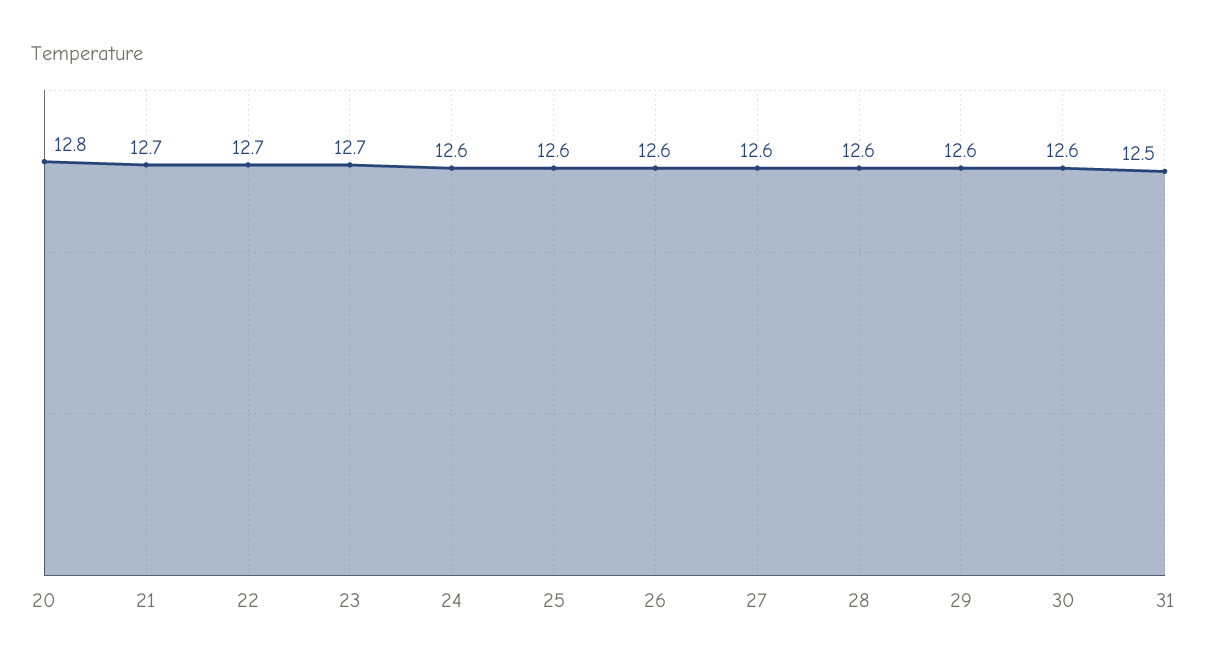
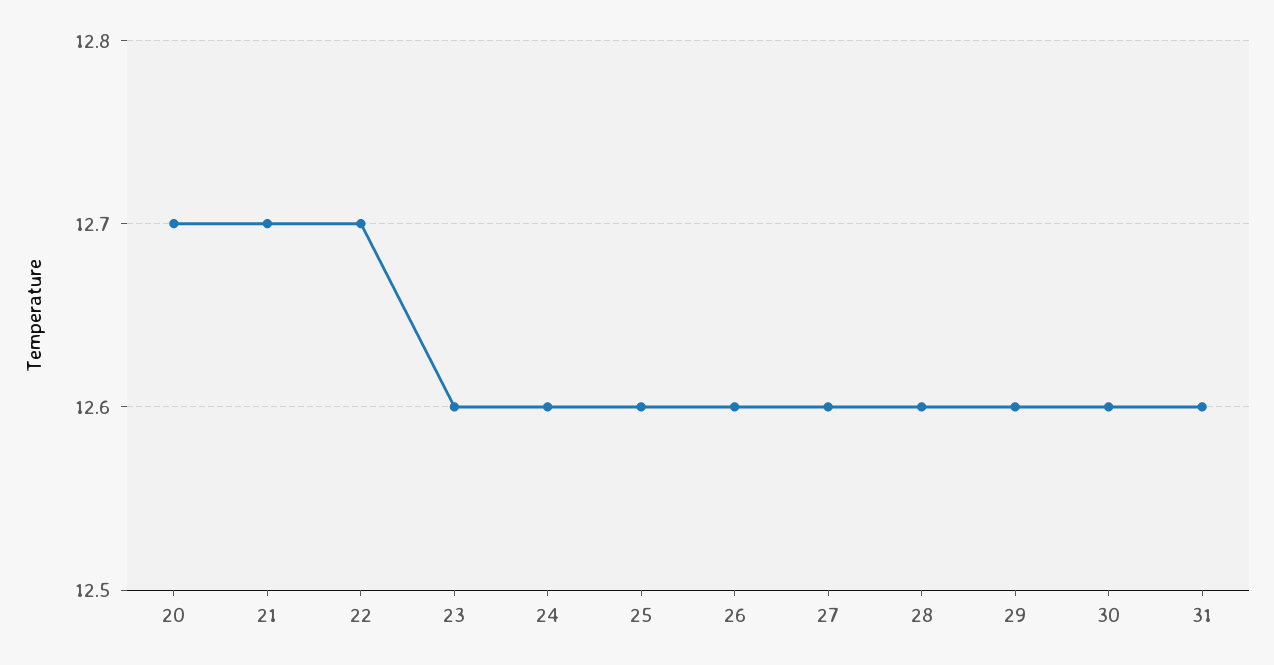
20: 12.8 -> 12.7
23: 12.7 -> 12.6
31: 12.5 -> 12.6

